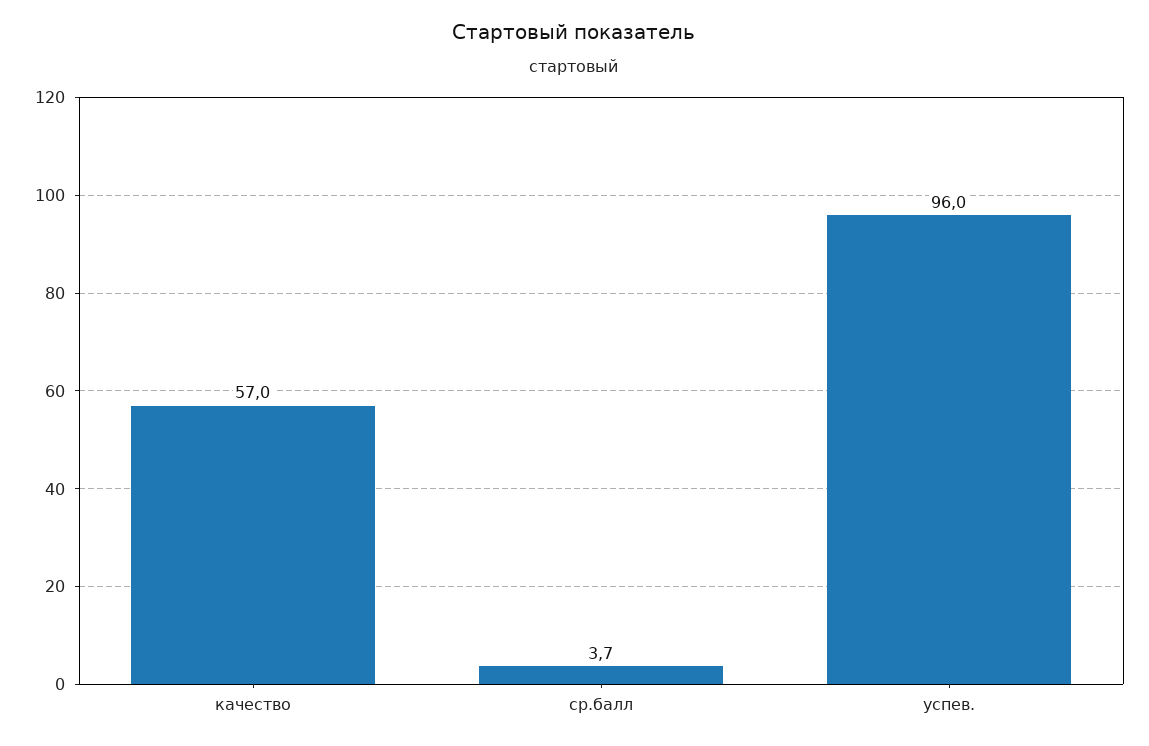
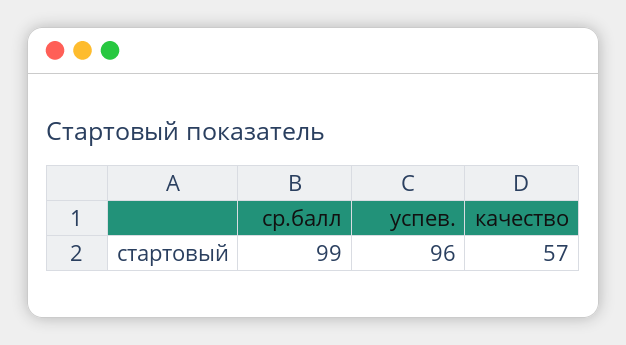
ср.балл: 3.7 -> 99

